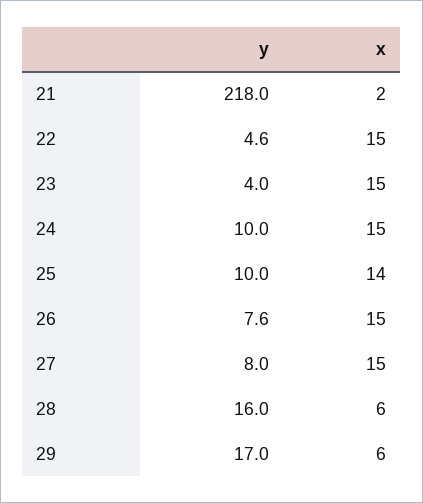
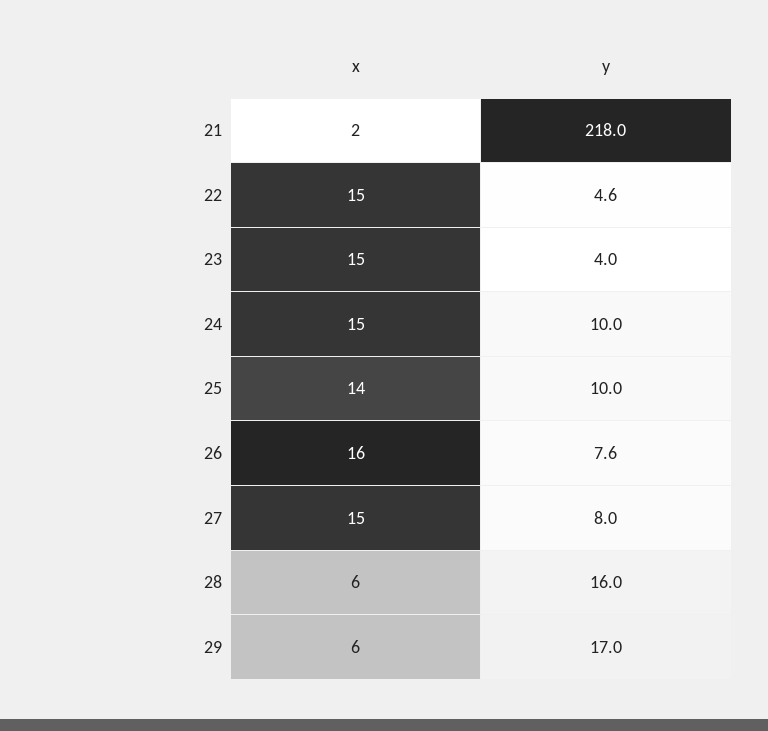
x, 26: 15 -> 16

